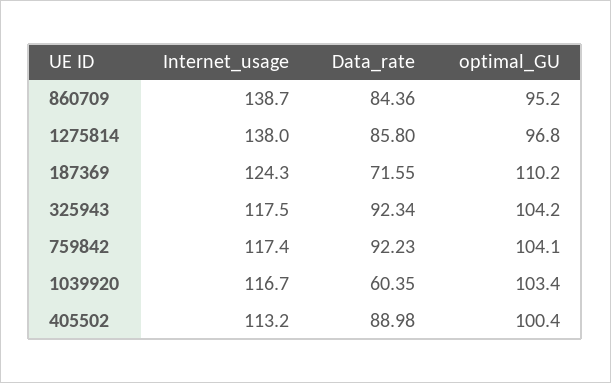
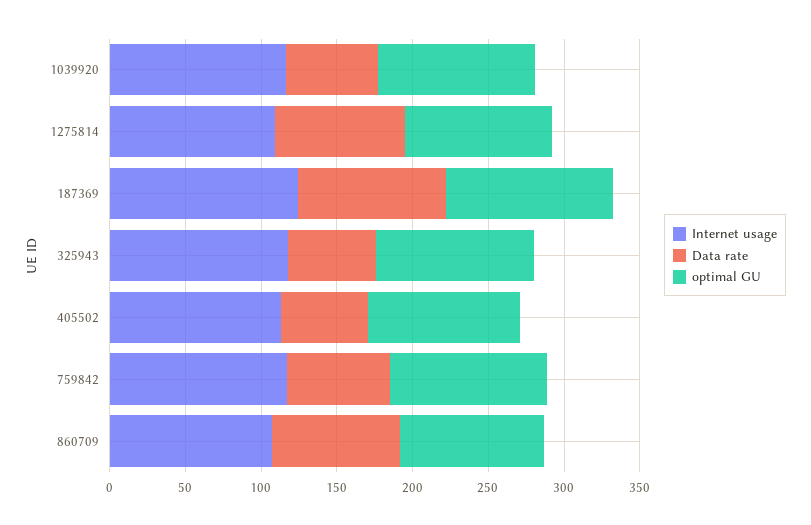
Internet_usage, 860709: 138.7 -> 110
Internet_usage, 1275814: 138 -> 110
Data_rate, 187369: 71.55 -> 100
Data_rate, 325943: 92.34 -> 60
Data_rate, 759842: 92.23 -> 70
Data_rate, 405502: 88.98 -> 60

